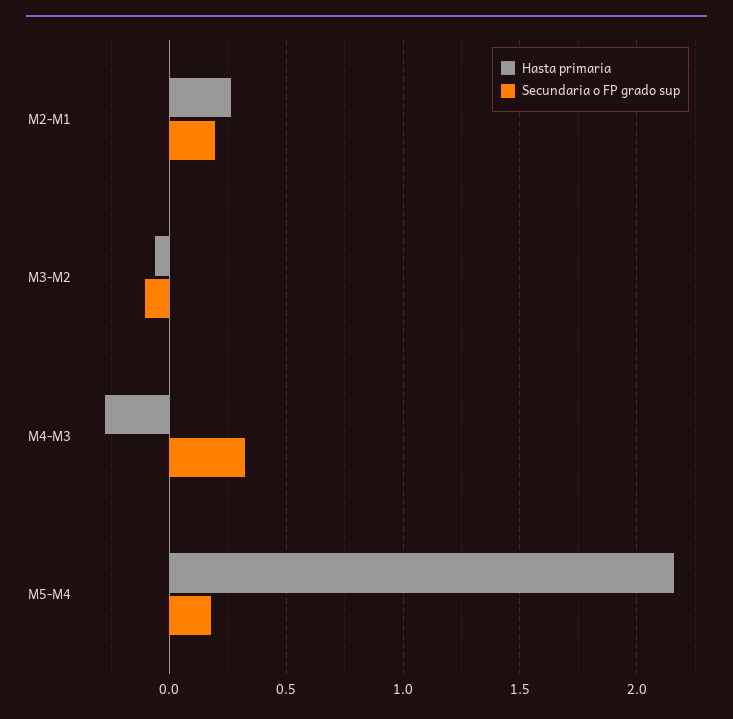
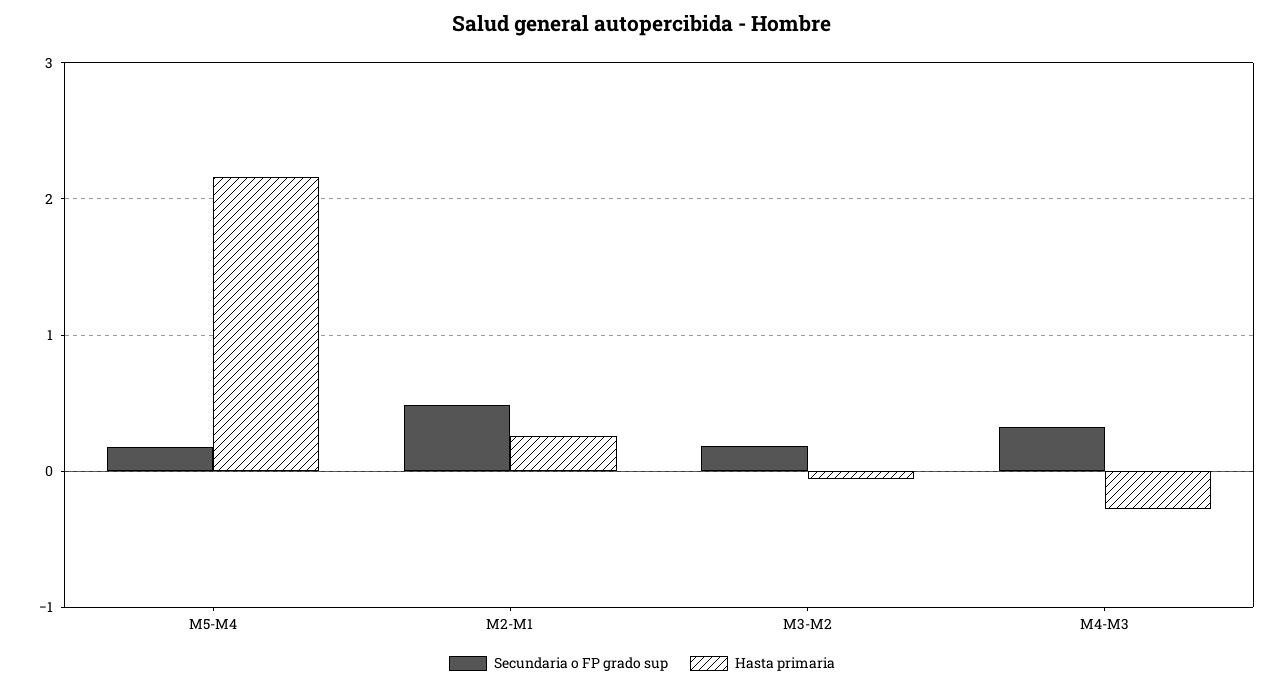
Secundaria o FP grado sup, M2-M1: 0.2 -> 0.5
Secundaria o FP grado sup, M3-M2: -0.1 -> 0.2

